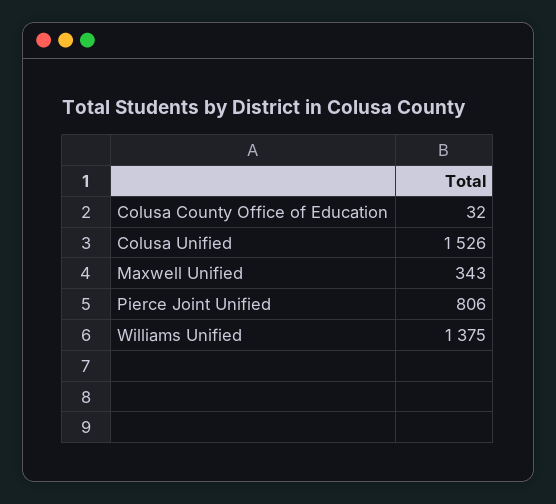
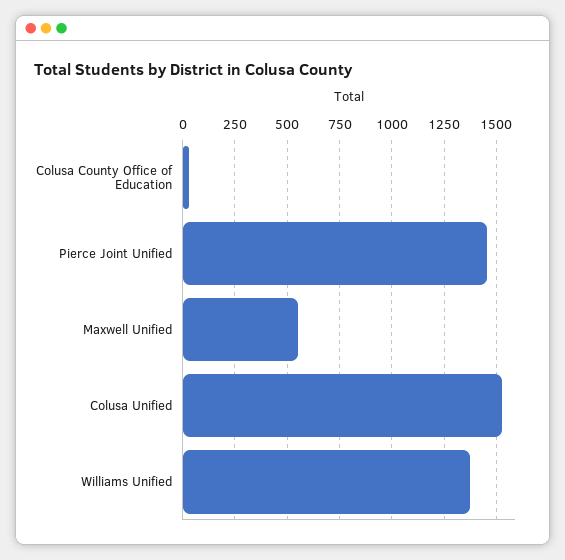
Maxwell Unified: 343 -> 550
Pierce Joint Unified: 806 -> 1450

